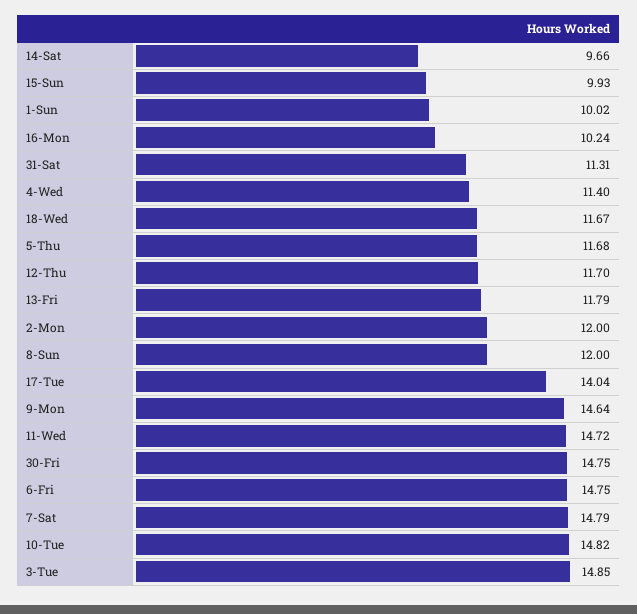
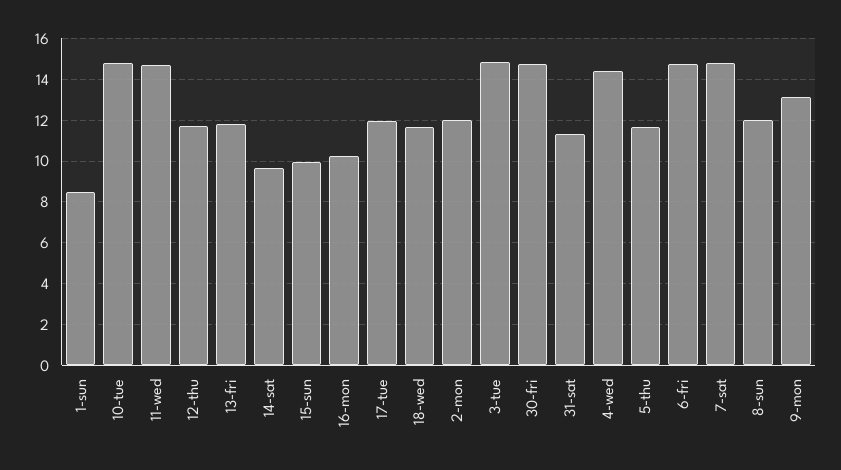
1-Sun: 10.02 -> 8.5
4-Wed: 11.4 -> 14.5
17-Tue: 14.04 -> 12
9-Mon: 14.64 -> 13

